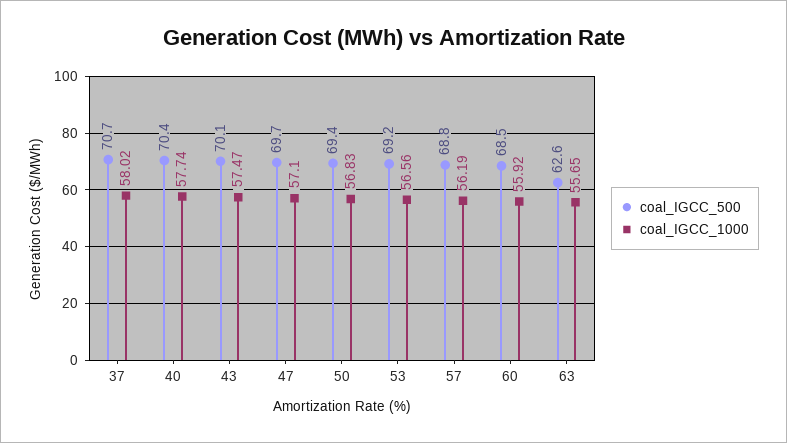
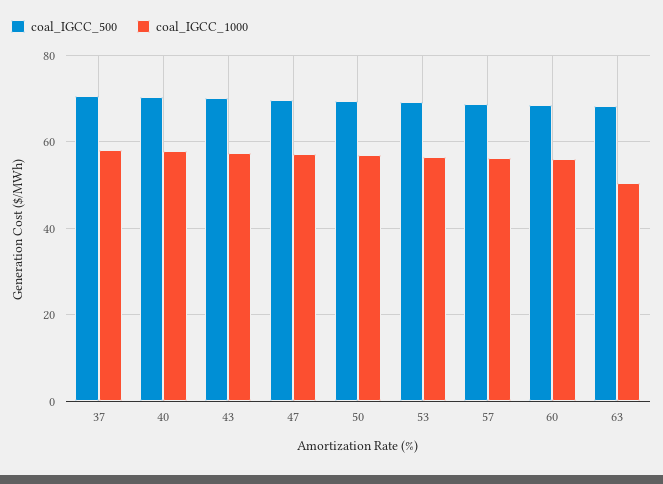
coal_IGCC_500, 63: 62.6 -> 68
coal_IGCC_1000, 63: 55.65 -> 50

